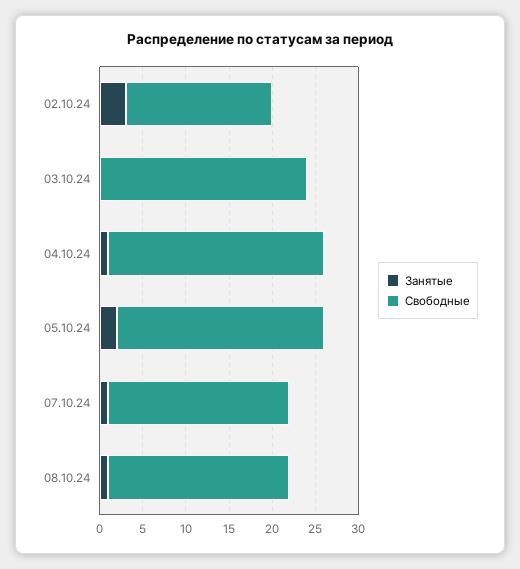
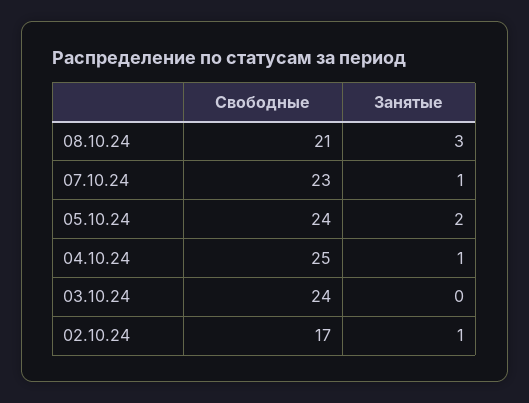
Занятые, 02.10.24: 3 -> 1
Свободные, 07.10.24: 21 -> 23
Занятые, 08.10.24: 1 -> 3

